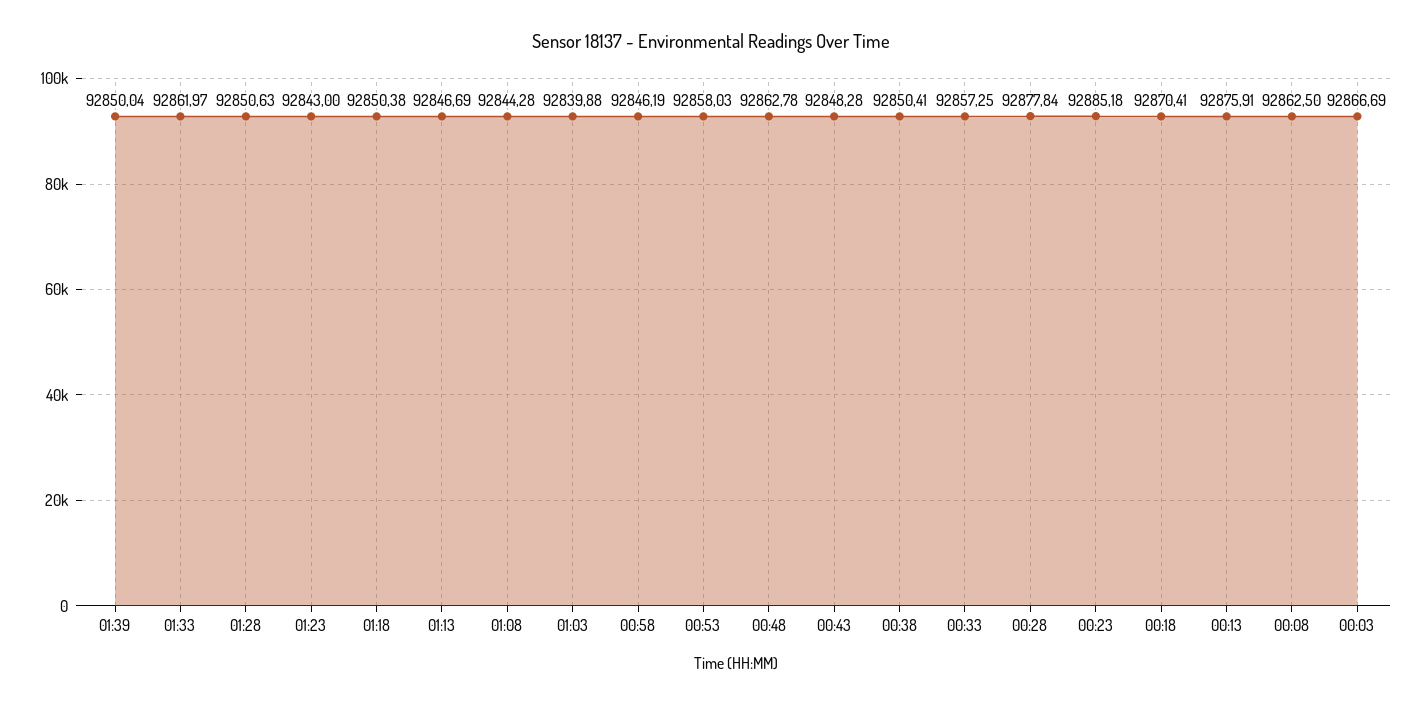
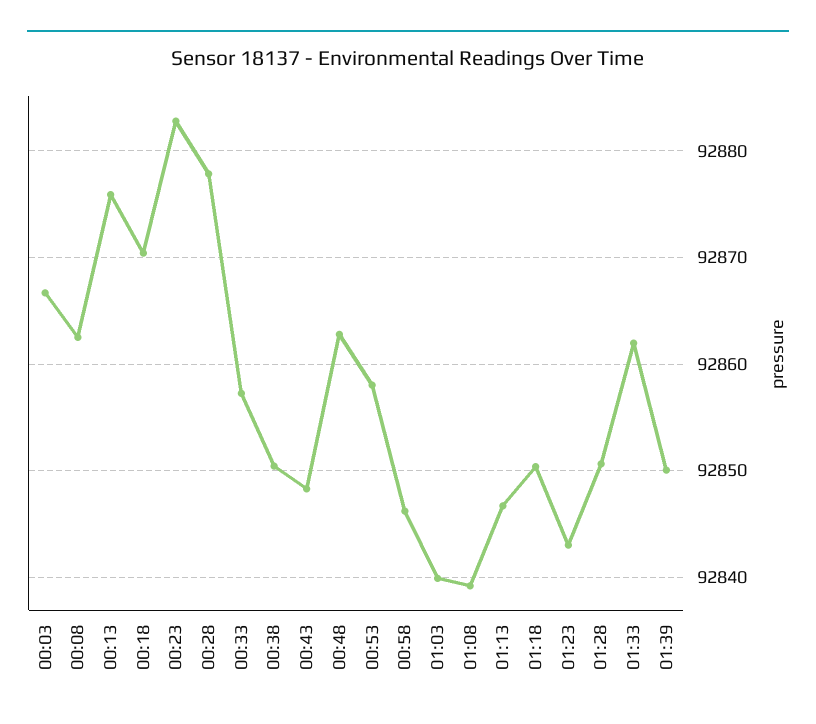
01:08: 92844.28 -> 92839
00:23: 92885.18 -> 92883

